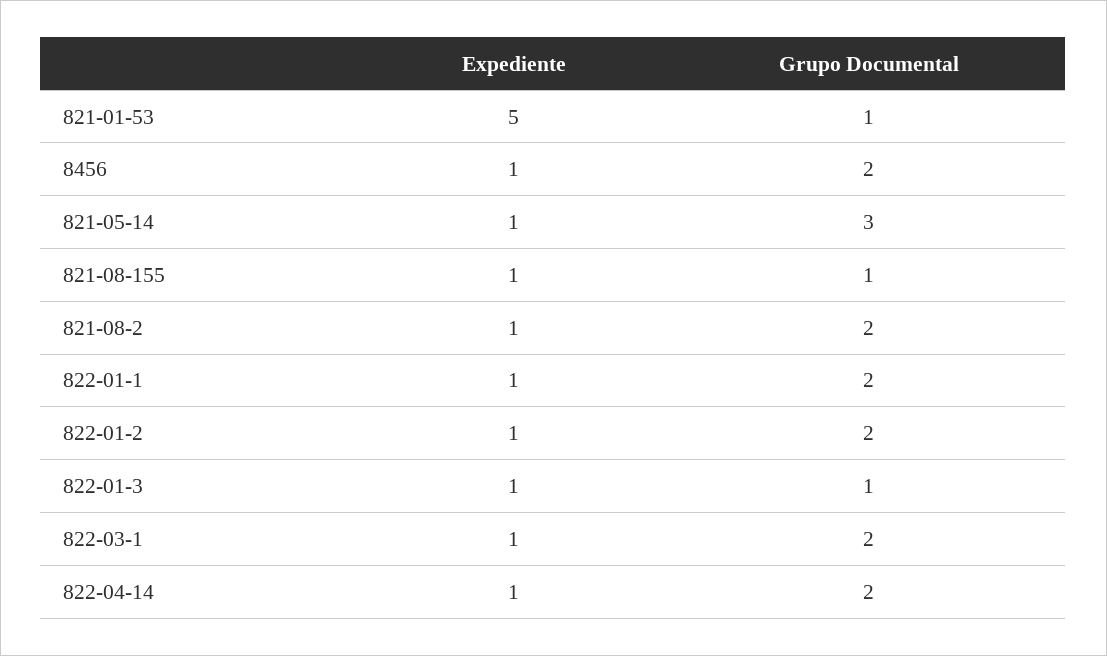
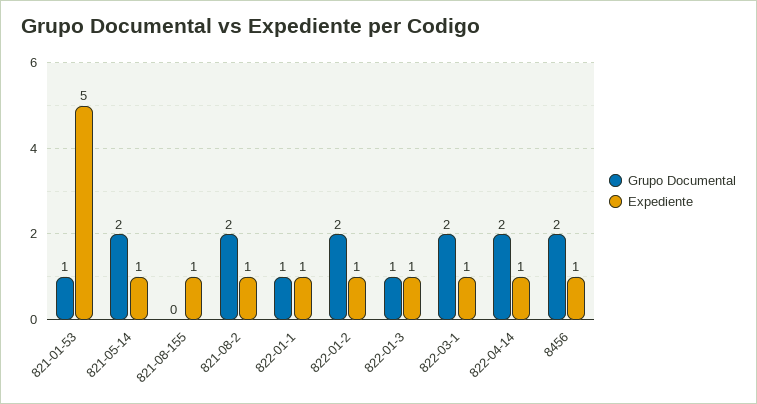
Grupo Documental, 821-05-14: 3 -> 2
Grupo Documental, 821-08-155: 1 -> 0
Grupo Documental, 822-01-1: 2 -> 1

